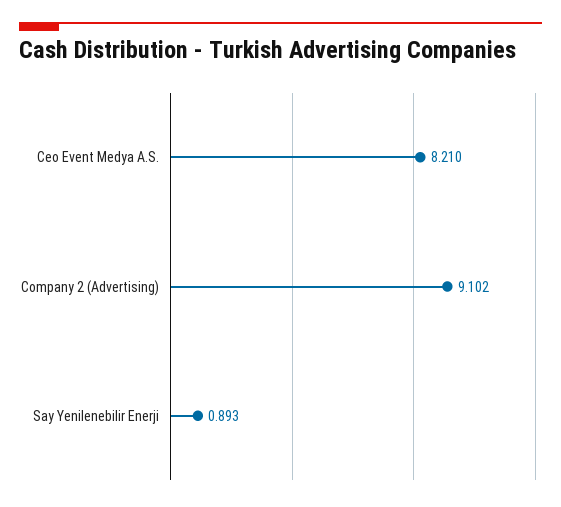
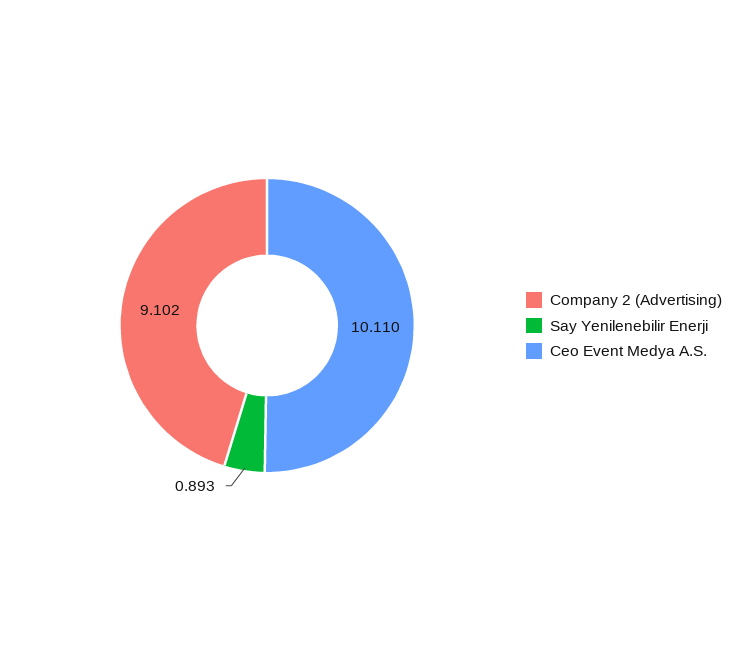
Ceo Event Medya A.S.: 8.21 -> 10.11

